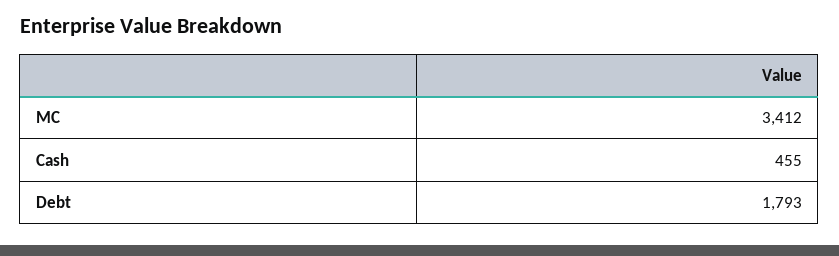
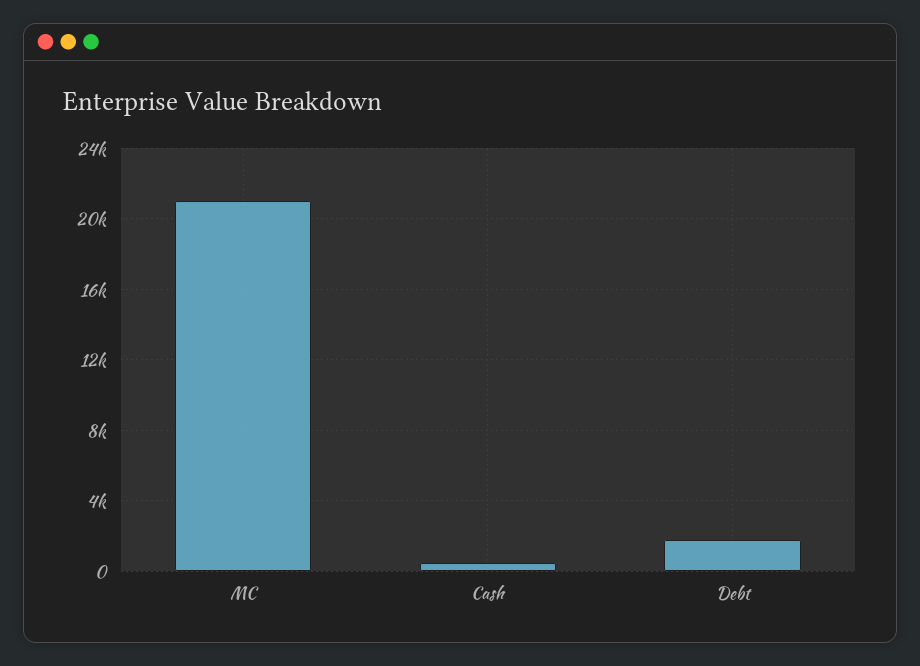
MC: 3412 -> 21000

